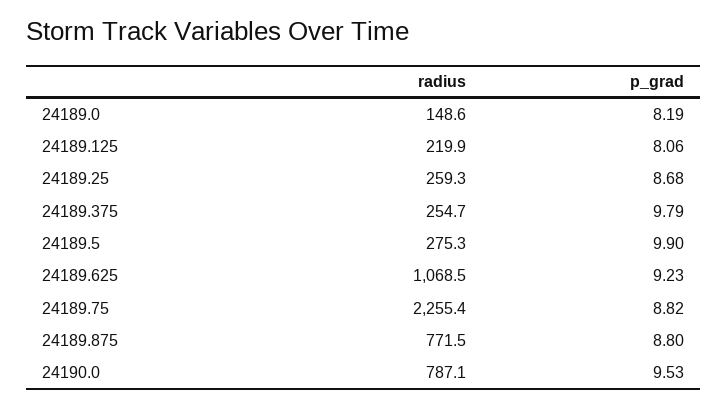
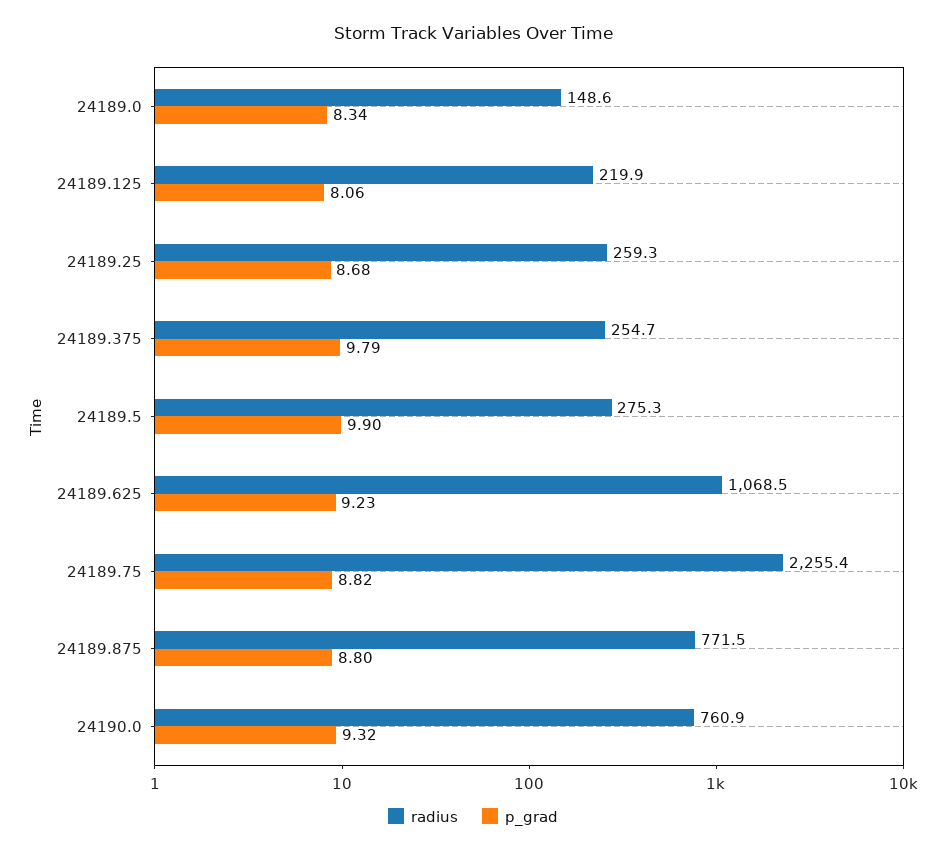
p_grad, 24189.0: 8.19 -> 8.34
radius, 24190.0: 787.1 -> 760.9
p_grad, 24190.0: 9.53 -> 9.32

